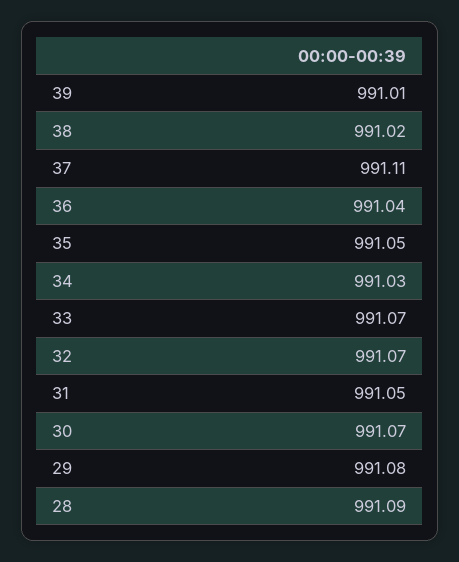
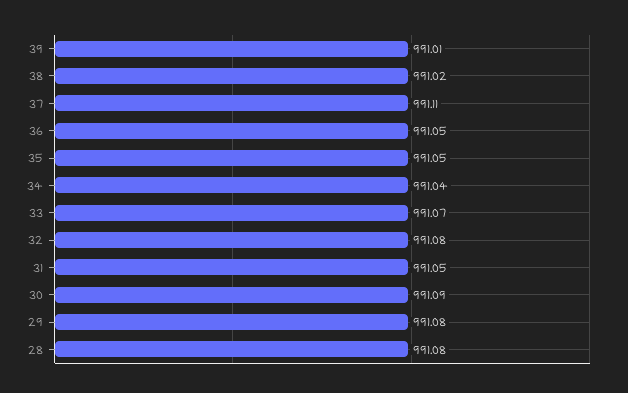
36: 991.04 -> 991.05
34: 991.03 -> 991.04
32: 991.07 -> 991.08
30: 991.07 -> 991.09
28: 991.09 -> 991.08

